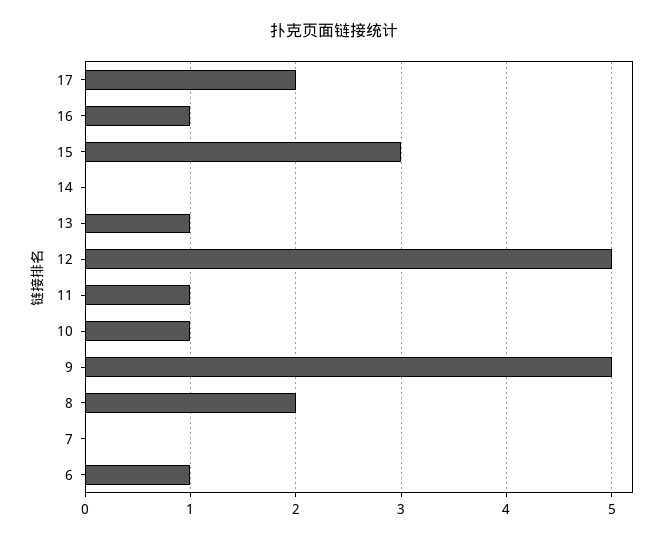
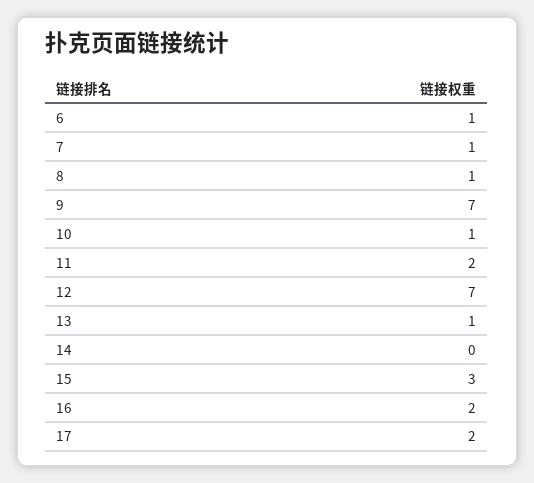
16: 1 -> 2
12: 5 -> 7
11: 1 -> 2
9: 5 -> 7
8: 2 -> 1
7: 0 -> 1

